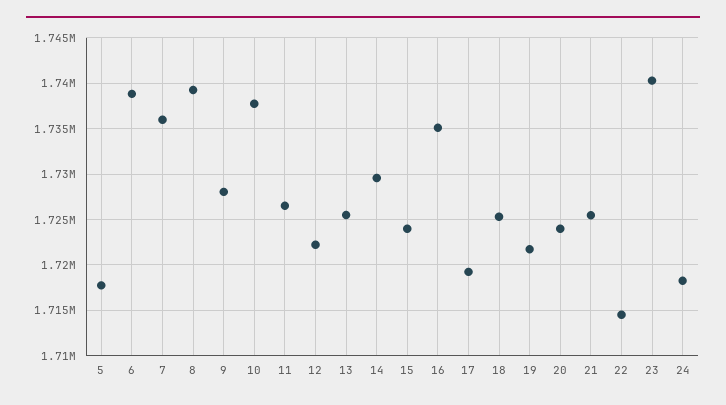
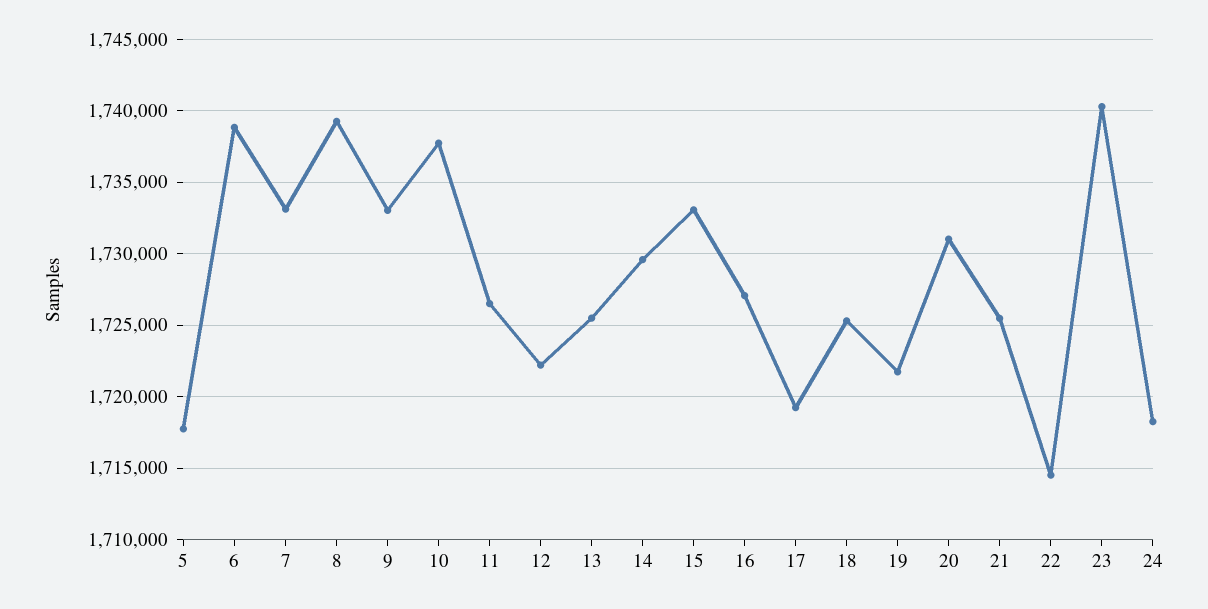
7: 1736000 -> 1733000
9: 1728000 -> 1733000
15: 1724000 -> 1733000
16: 1735000 -> 1727000
20: 1724000 -> 1731000

